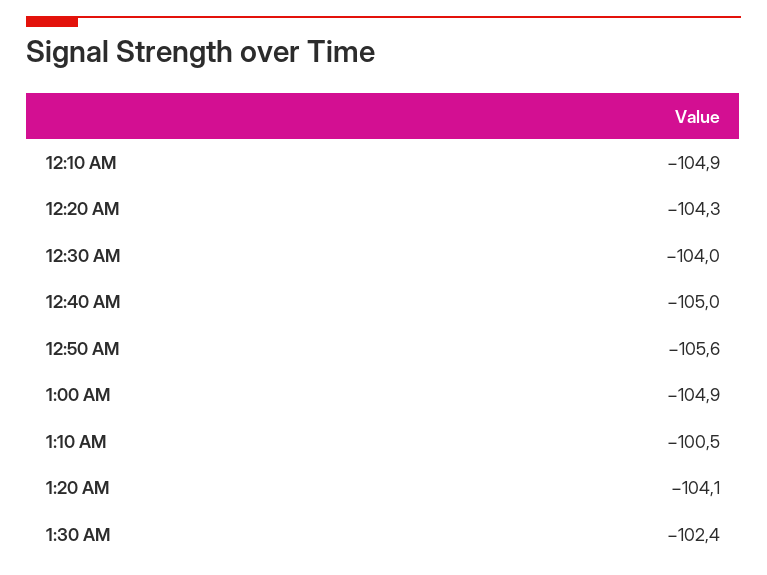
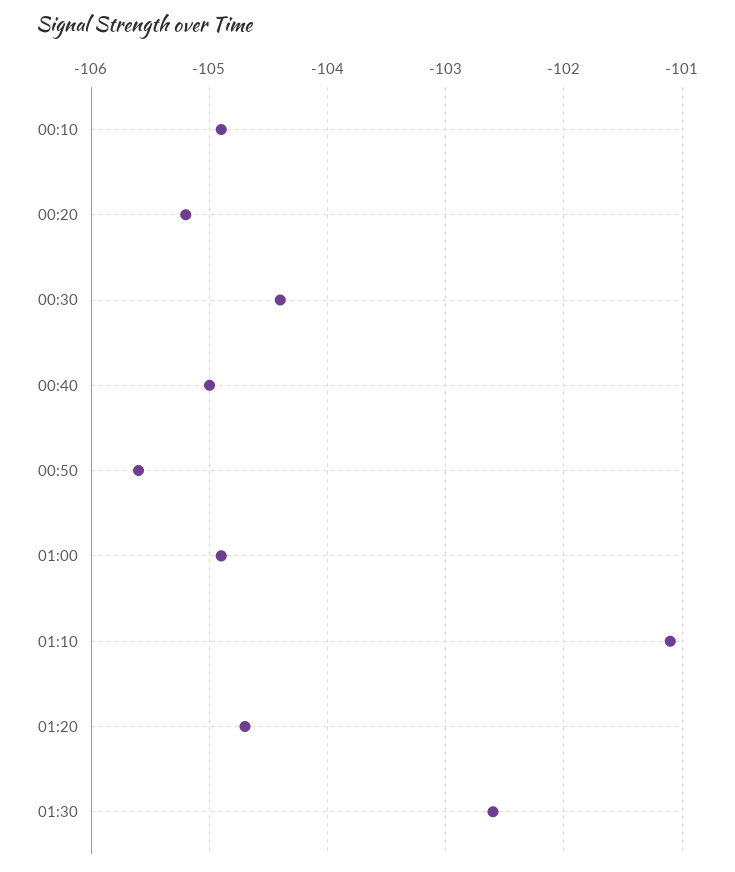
12:20 AM: -104.3 -> -105.2
12:30 AM: -104 -> -104.4
1:10 AM: -100.5 -> -101.1
1:20 AM: -104.1 -> -104.7
1:30 AM: -102.4 -> -102.6

